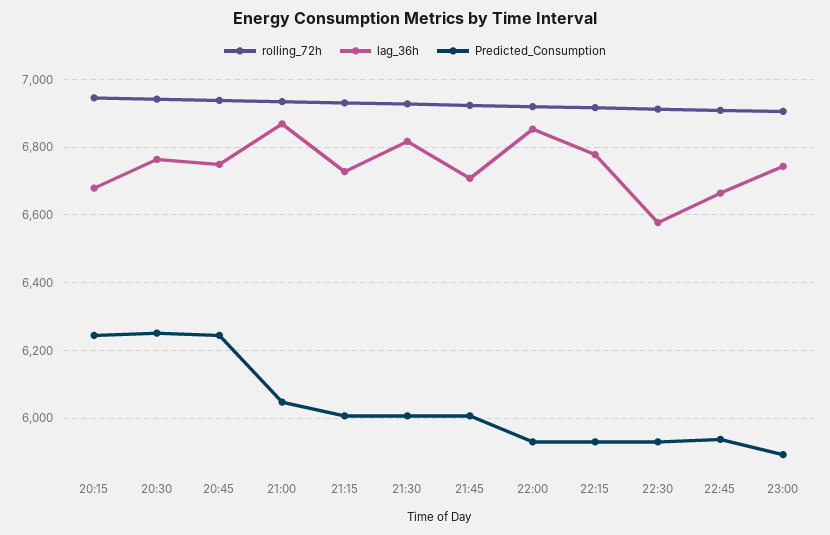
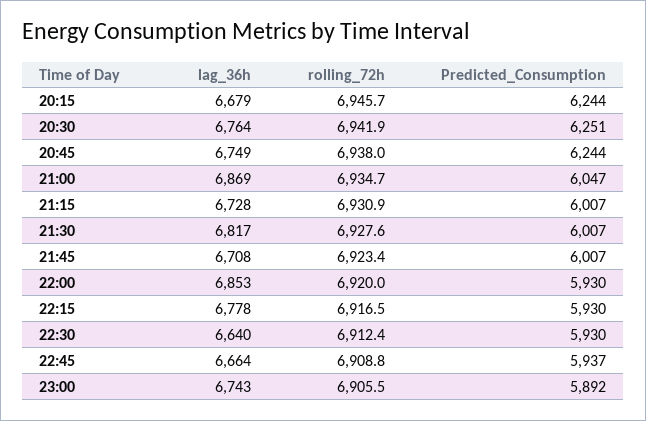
lag_36h, 22:30: 6580 -> 6640

